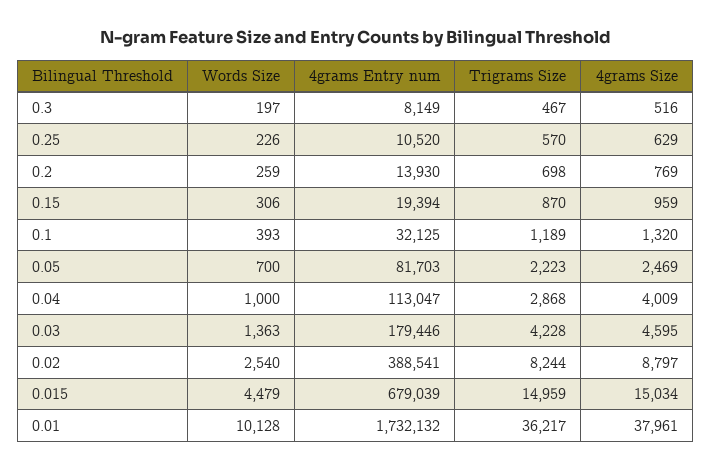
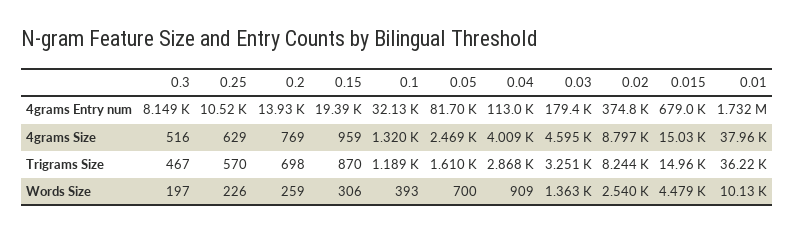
Trigrams Size, 0.05: 2223 -> 1610
Words Size, 0.04: 1000 -> 909
Trigrams Size, 0.03: 4228 -> 3251
4grams Entry num, 0.02: 388541 -> 374800

